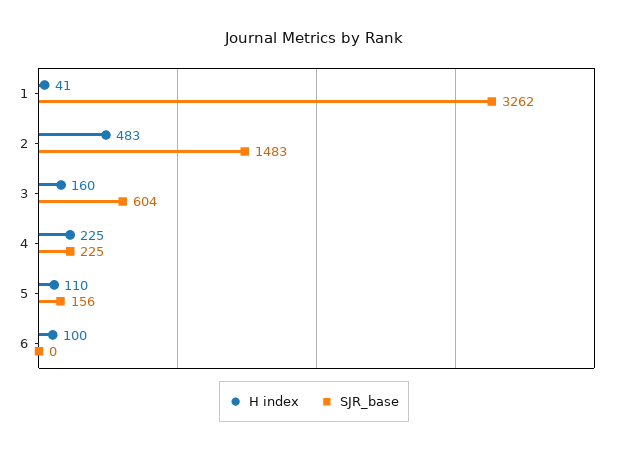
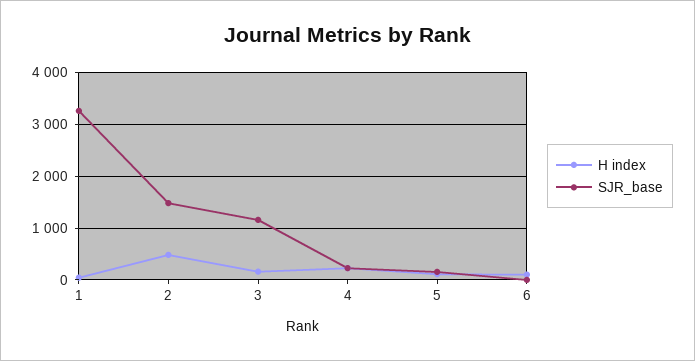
SJR_base, 3: 604 -> 1200

